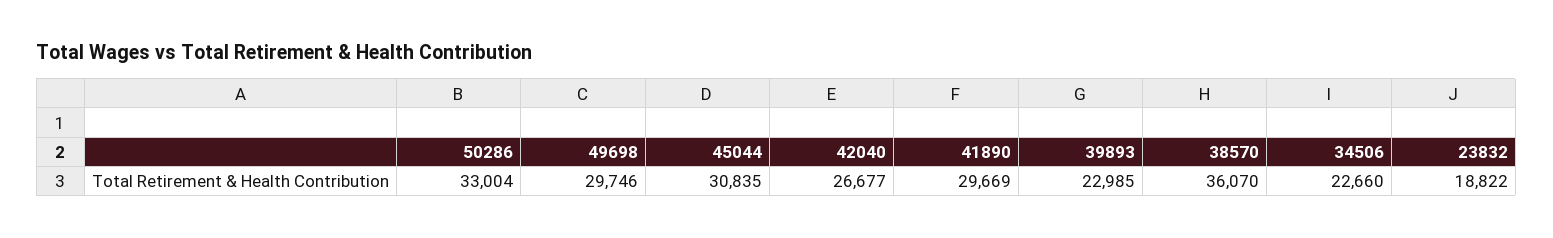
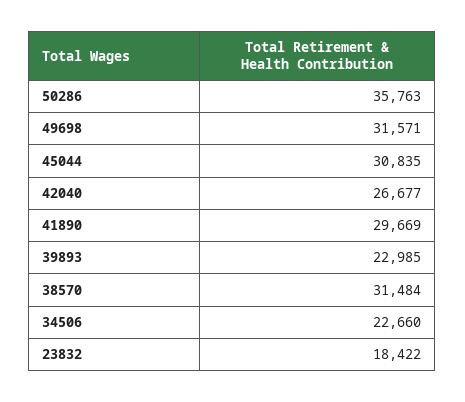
50286: 33004 -> 35763
49698: 29746 -> 31571
38570: 36070 -> 31484
23832: 18822 -> 18422

